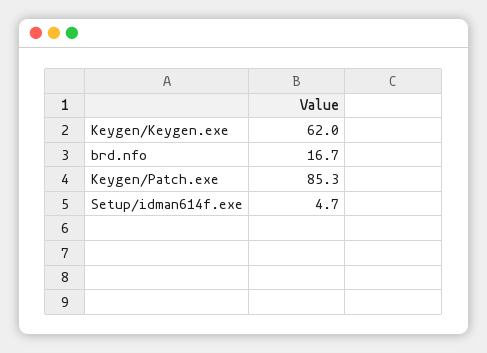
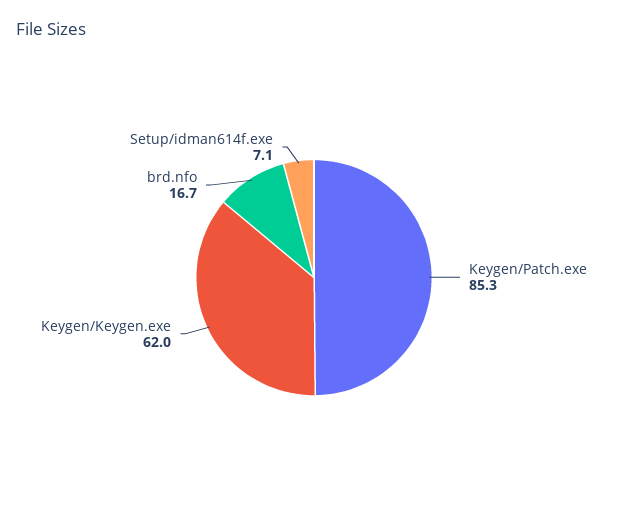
Setup/idman614f.exe: 4.7 -> 7.1

